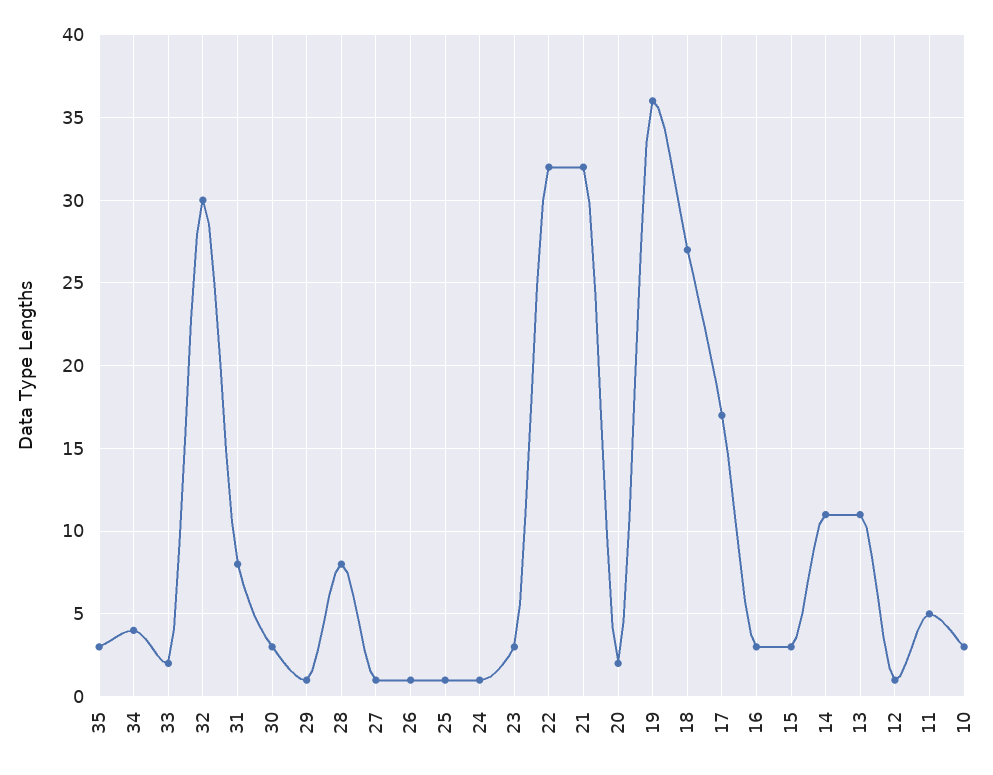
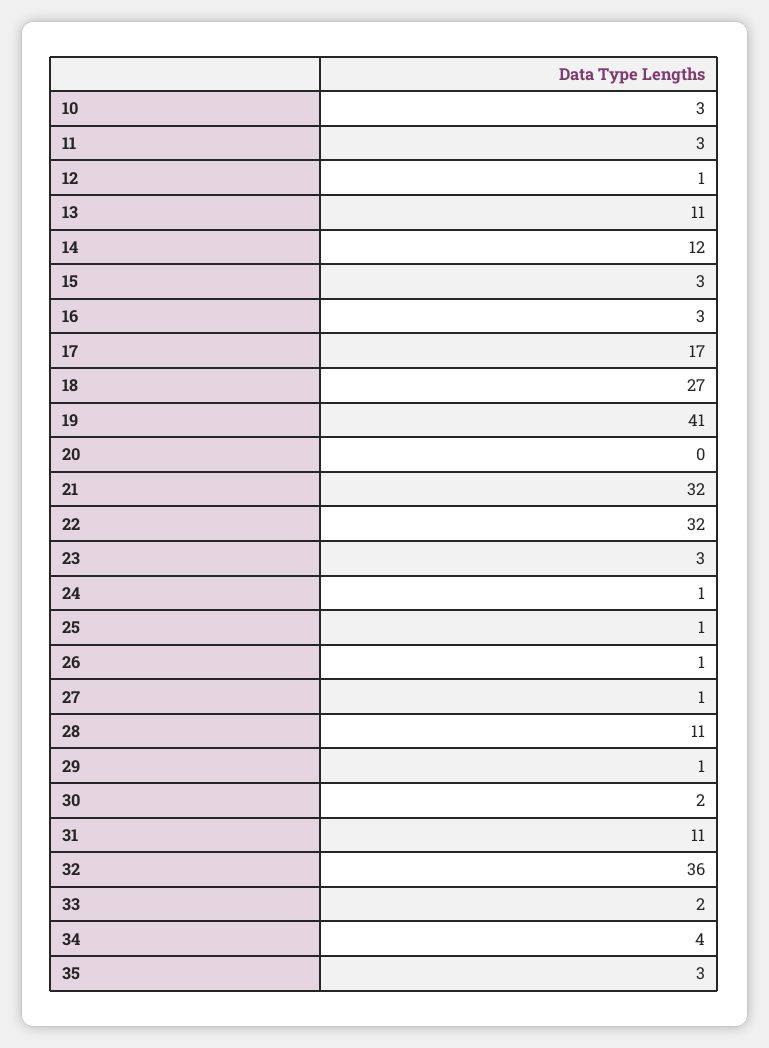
32: 30 -> 36
31: 8 -> 11
30: 3 -> 2
28: 8 -> 11
20: 2 -> 0
19: 36 -> 41
14: 11 -> 12
11: 5 -> 3

